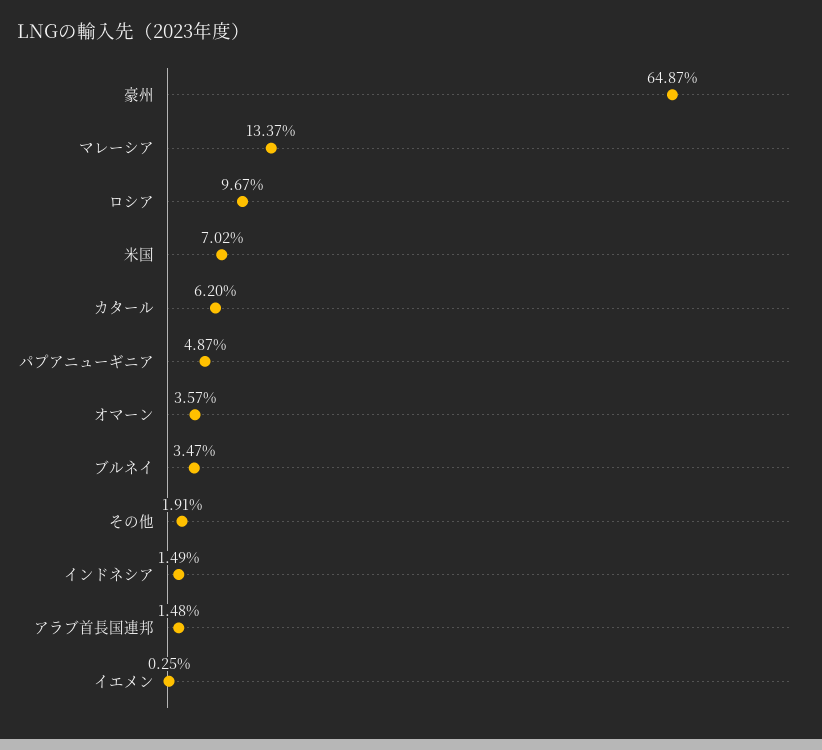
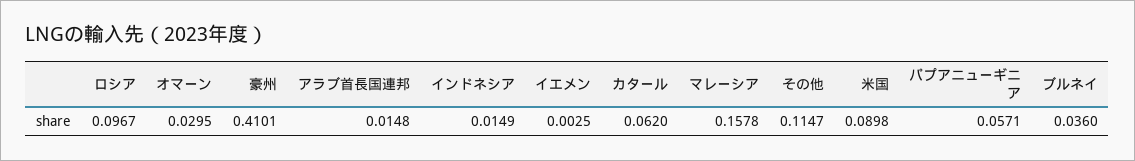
豪州: 0.6487 -> 0.4101
マレーシア: 0.1337 -> 0.1578
米国: 0.0702 -> 0.0898
パプアニューギニア: 0.0487 -> 0.0571
オマーン: 0.0357 -> 0.0295
ブルネイ: 0.0347 -> 0.036
その他: 0.0191 -> 0.1147

